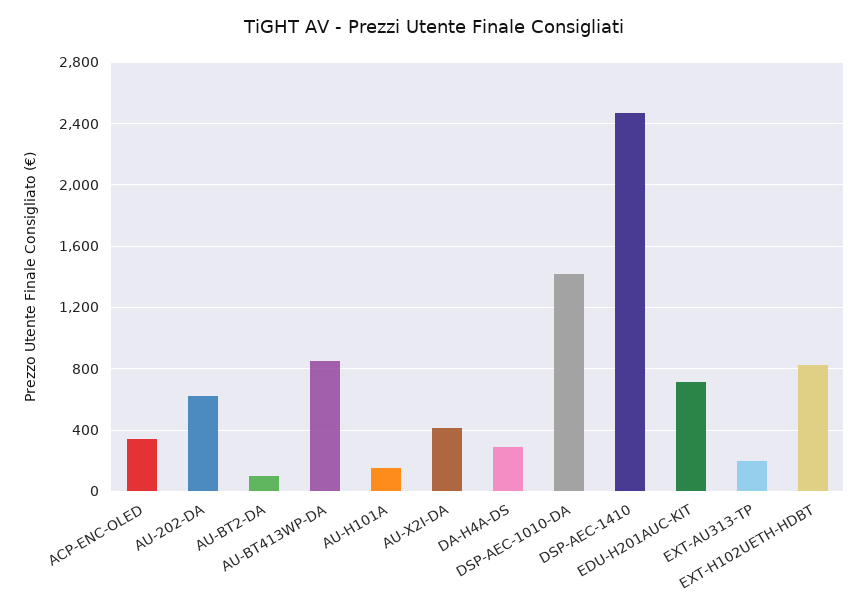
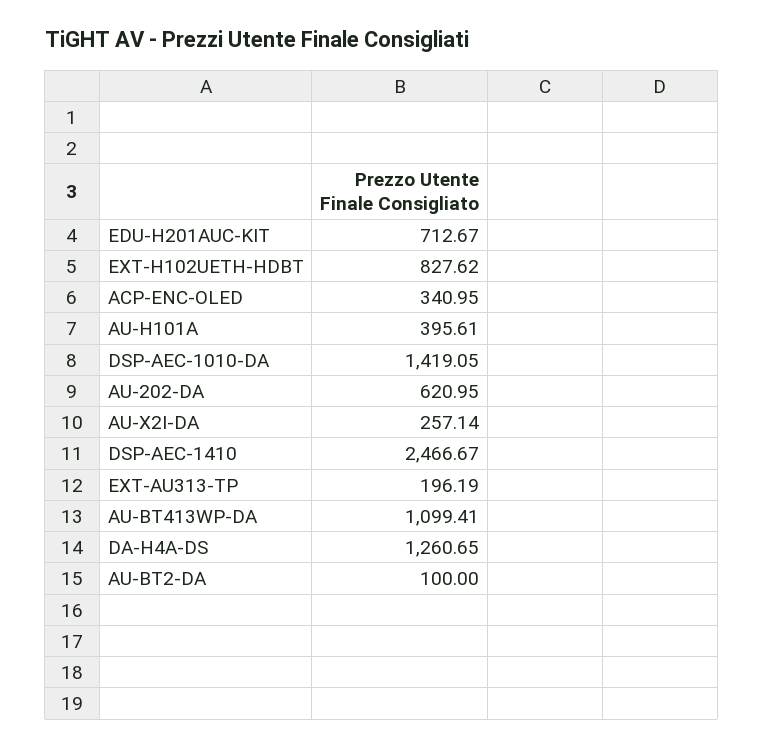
AU-BT413WP-DA: 850 -> 1099.41
AU-H101A: 150 -> 395.61
AU-X2I-DA: 400 -> 257.14
DA-H4A-DS: 300 -> 1260.65

